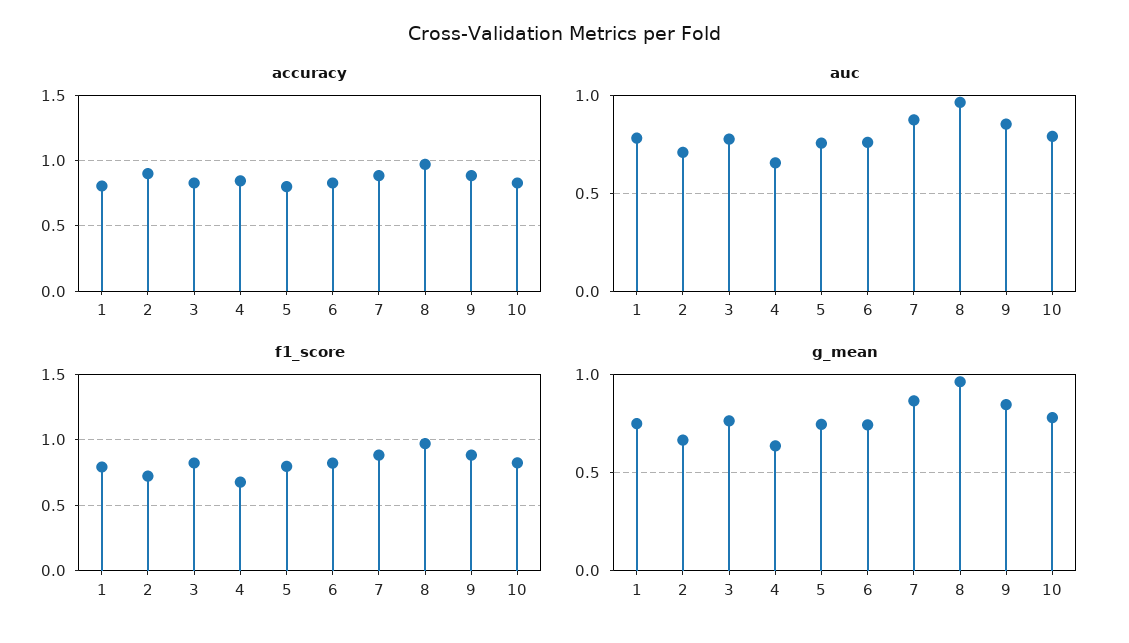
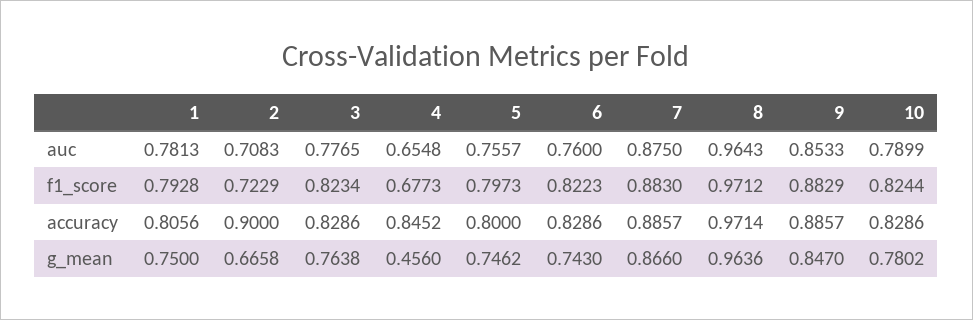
g_mean, 4: 0.65 -> 0.456

